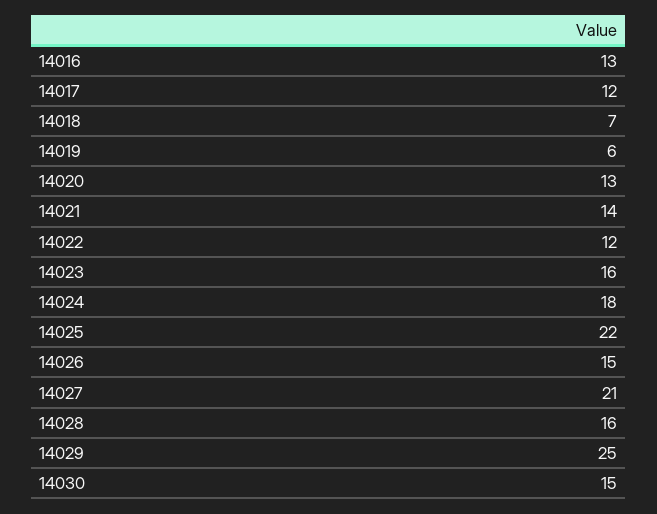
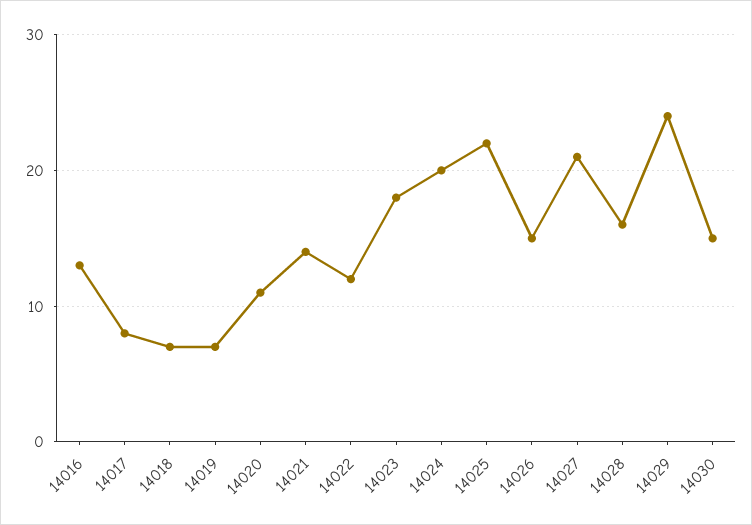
14017: 12 -> 8
14019: 6 -> 7
14020: 13 -> 11
14023: 16 -> 18
14024: 18 -> 20
14029: 25 -> 24

